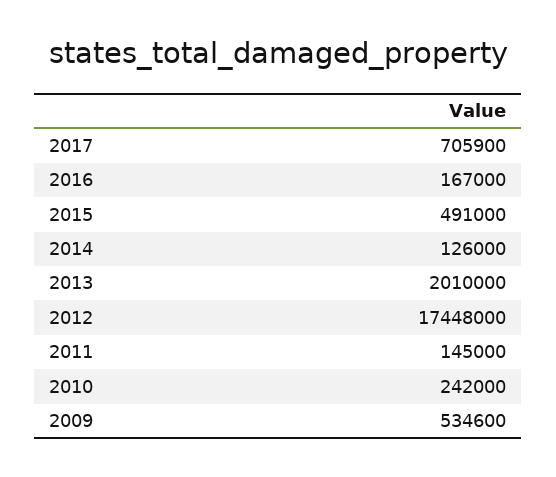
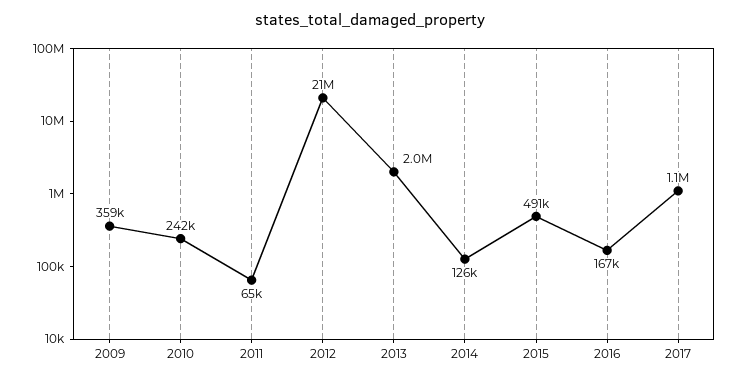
2017: 705900 -> 1100000
2012: 17448000 -> 21000000
2011: 145000 -> 65000
2009: 534600 -> 359000

